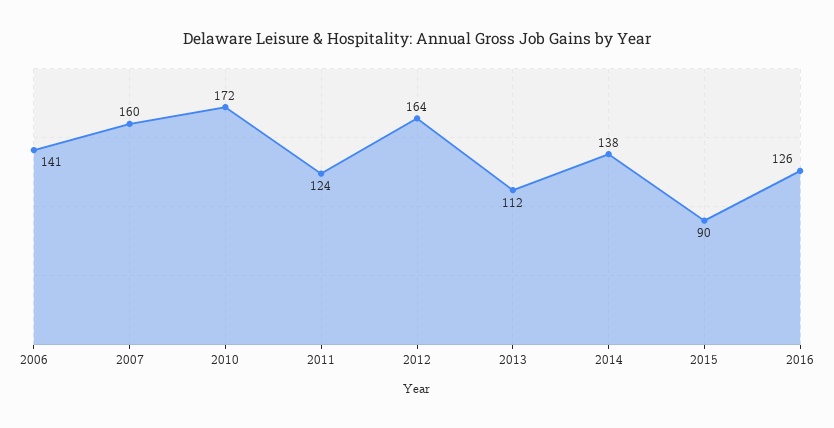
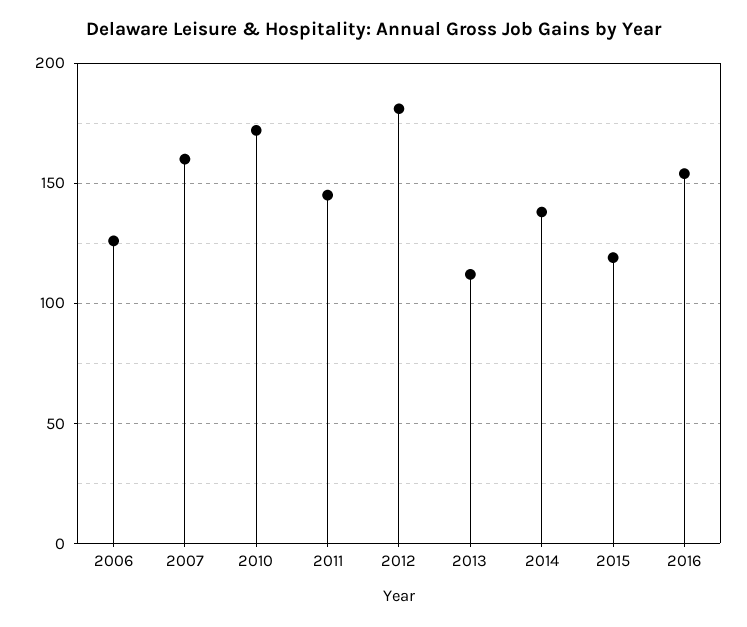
2006: 141 -> 125
2011: 124 -> 145
2012: 164 -> 180
2015: 90 -> 120
2016: 126 -> 155

